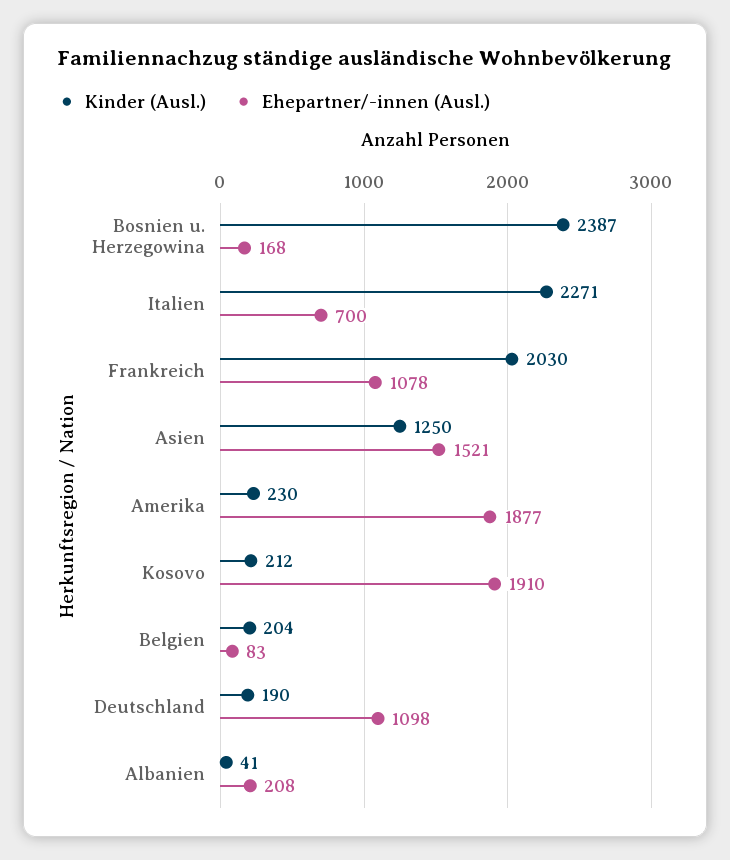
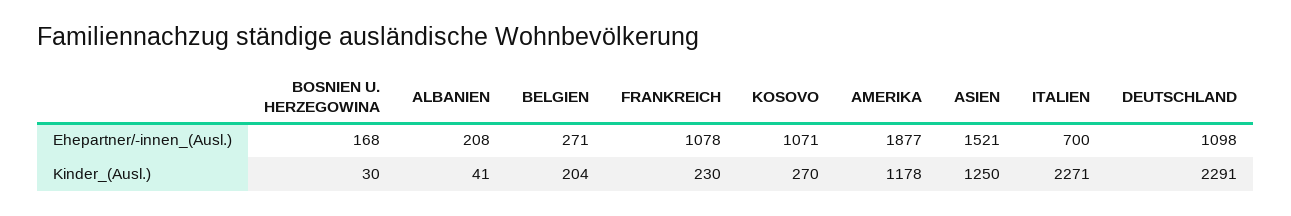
Kinder (Ausl.), Bosnien u. Herzegowina: 2387 -> 30
Kinder (Ausl.), Frankreich: 2030 -> 230
Kinder (Ausl.), Amerika: 230 -> 1178
Kinder (Ausl.), Kosovo: 212 -> 270
Ehepartner/-innen (Ausl.), Kosovo: 1910 -> 1071
Ehepartner/-innen (Ausl.), Belgien: 83 -> 271
Kinder (Ausl.), Deutschland: 190 -> 2291

